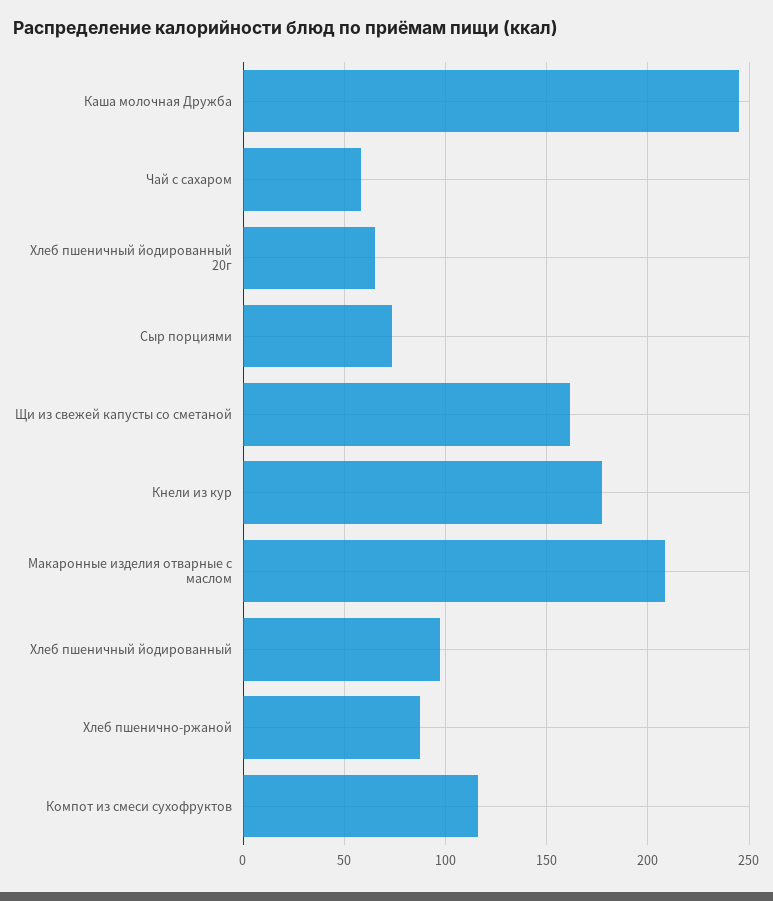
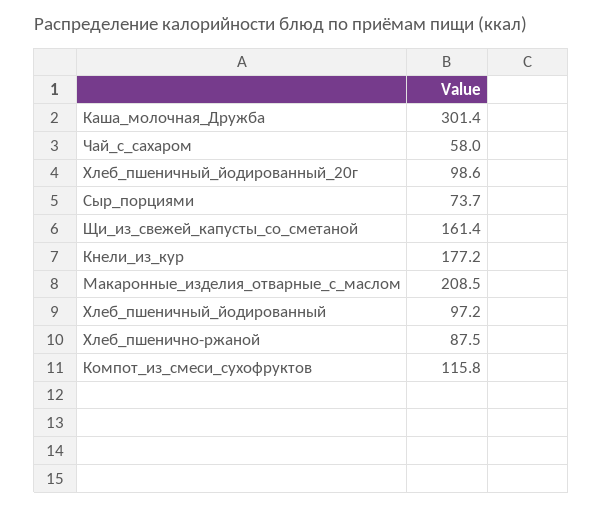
Каша молочная Дружба: 245 -> 301.4
Хлеб пшеничный йодированный 20г: 65 -> 98.6

